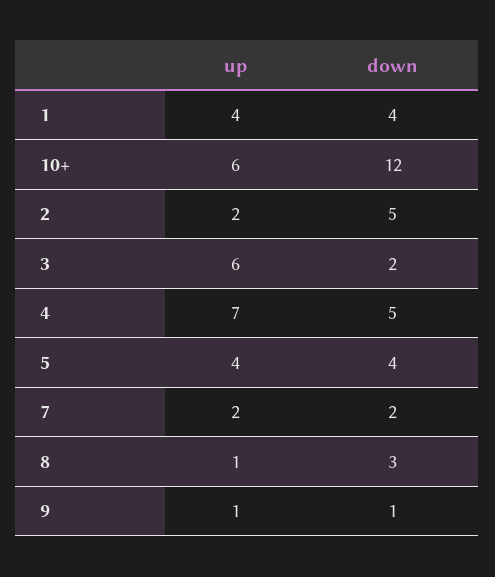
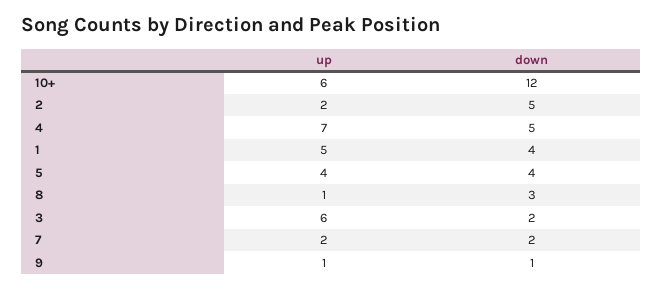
up, 1: 4 -> 5

